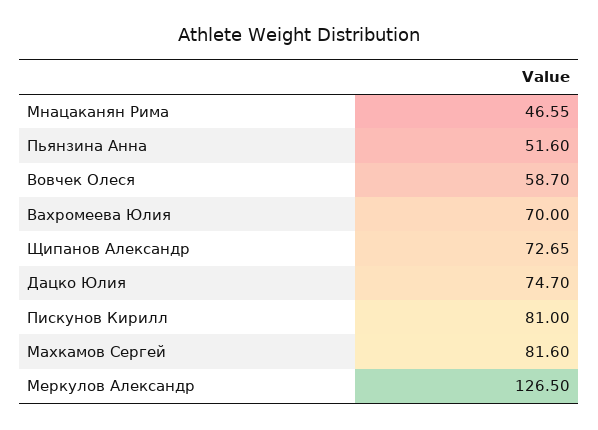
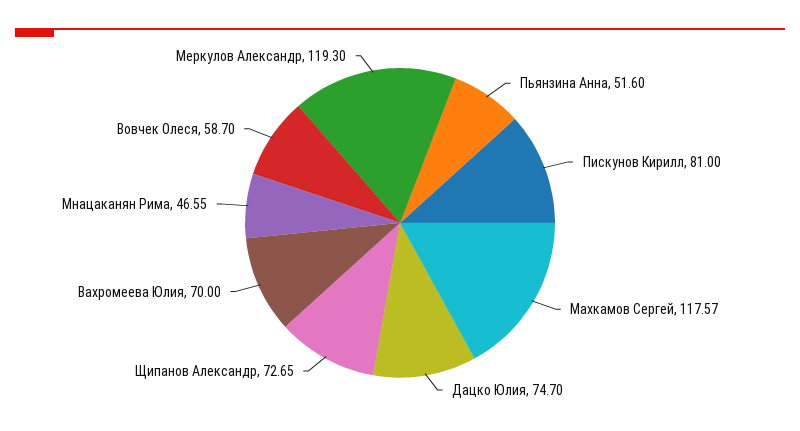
Махкамов Сергей: 81.6 -> 117.57
Меркулов Александр: 126.5 -> 119.3

